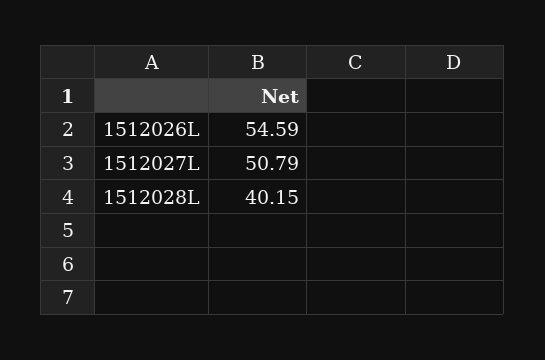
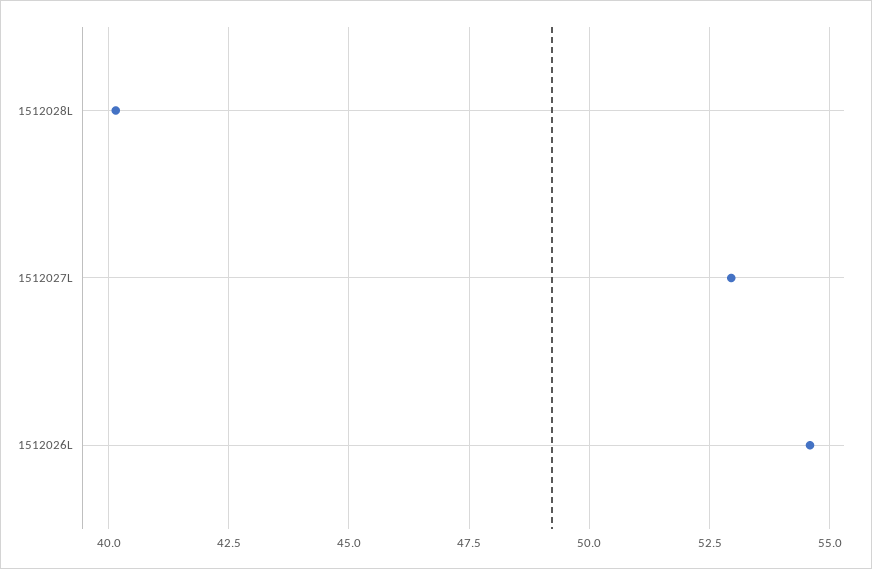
1512027L: 50.79 -> 53

